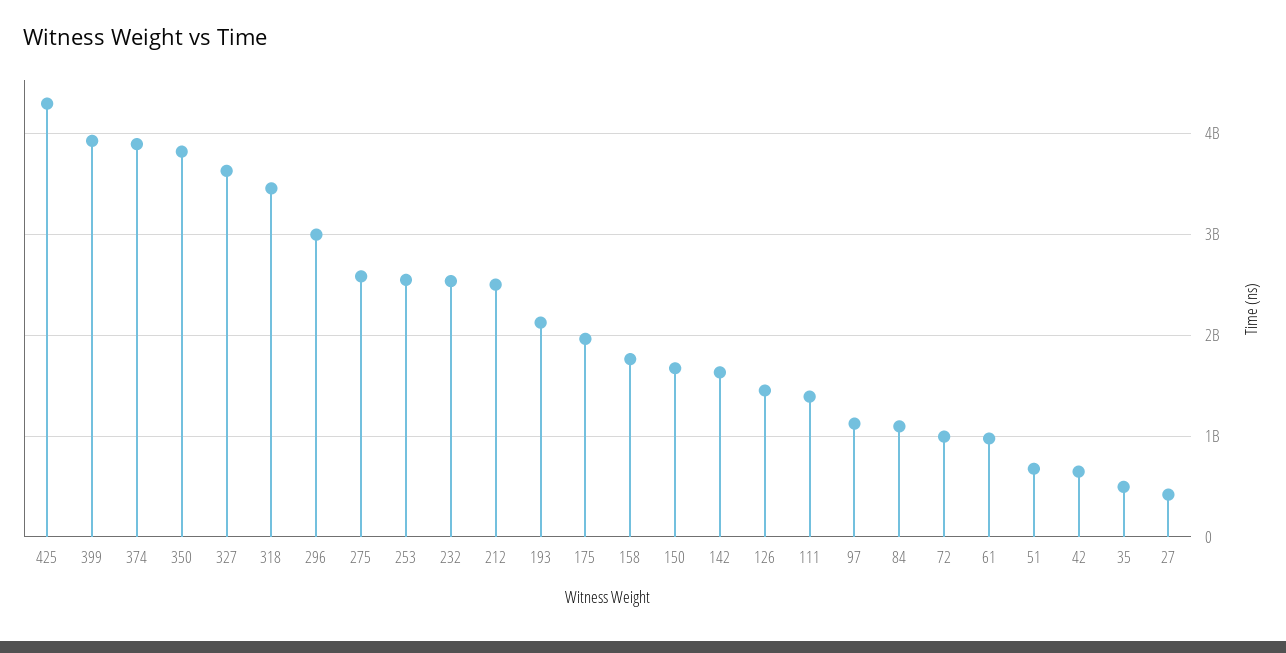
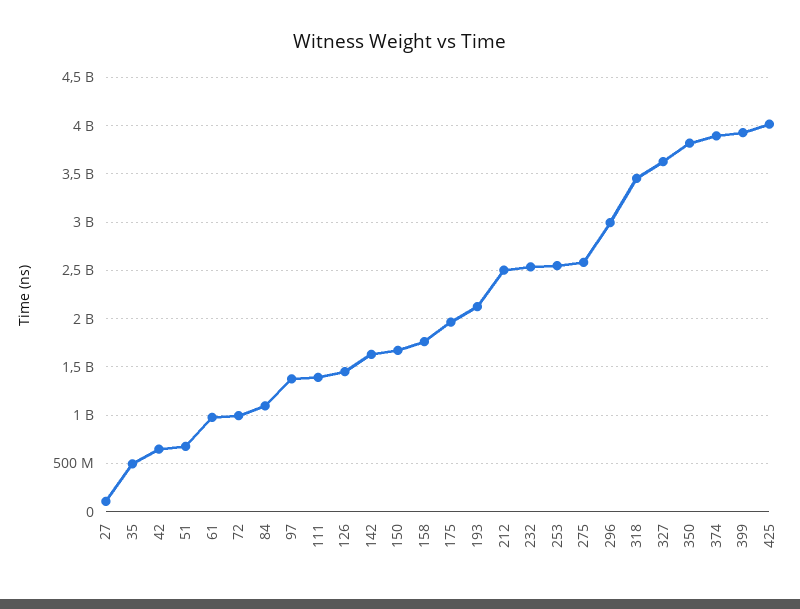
425: 4300000000 -> 4000000000
97: 1100000000 -> 1400000000
27: 400000000 -> 100000000

